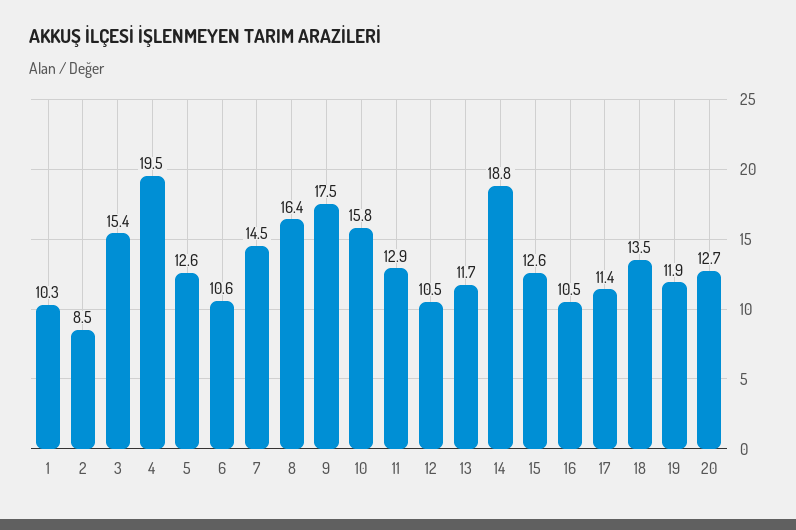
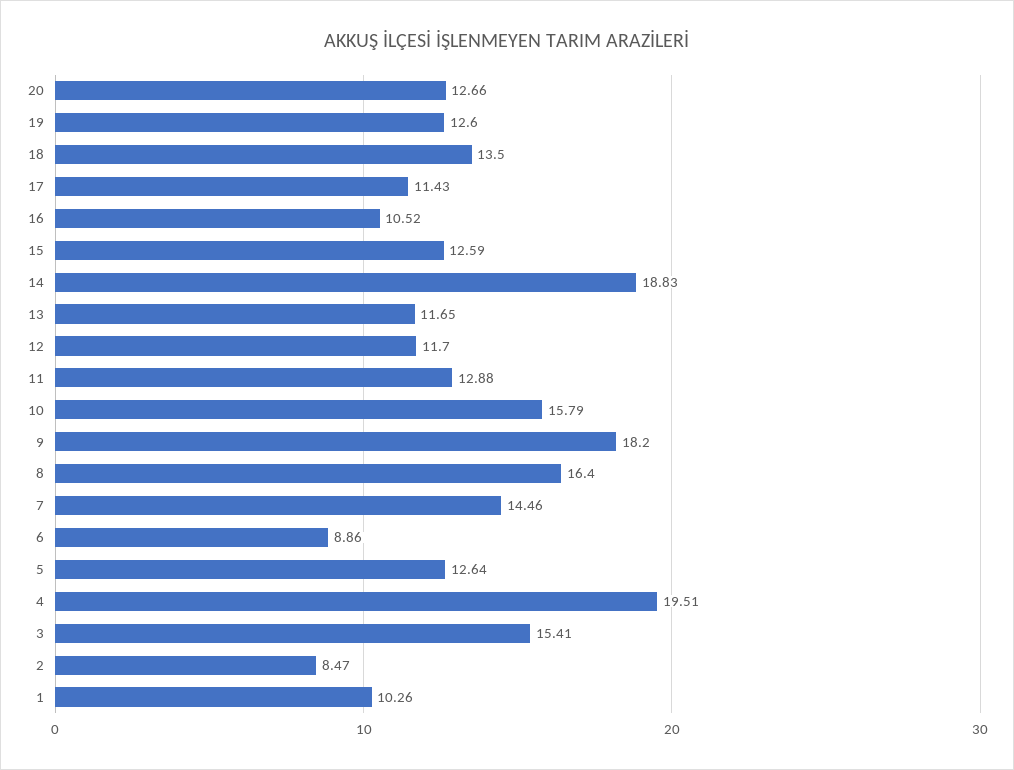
6: 10.6 -> 8.86
9: 17.5 -> 18.2
12: 10.5 -> 11.7
19: 11.9 -> 12.6

